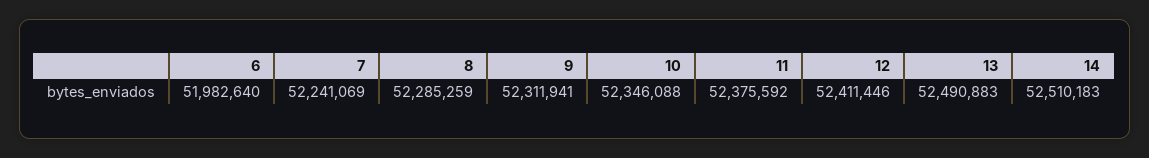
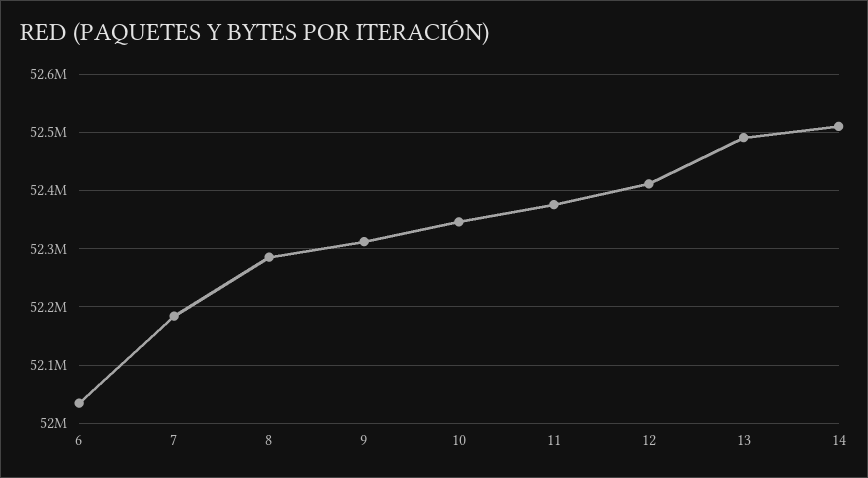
6: 51982640 -> 52040000
7: 52241069 -> 52180000

